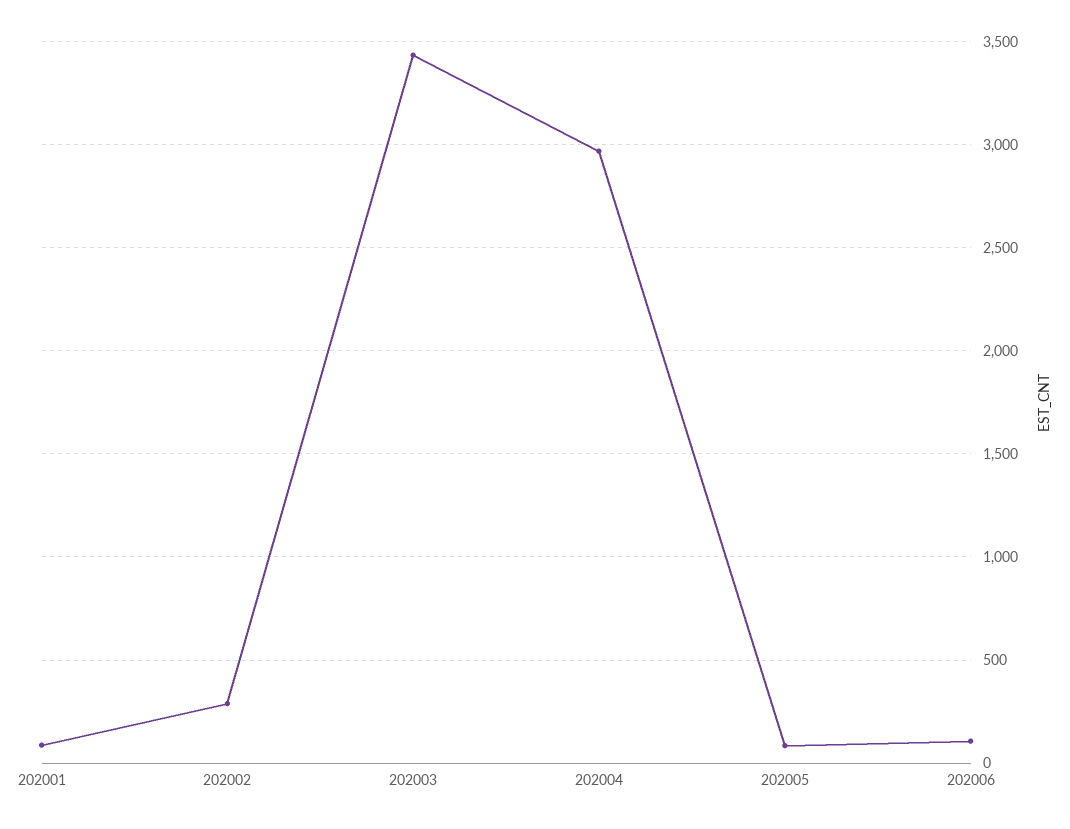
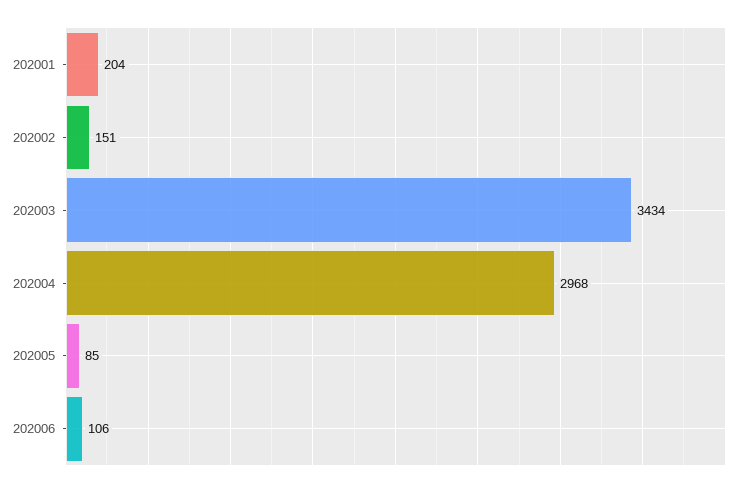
202001: 100 -> 204
202002: 300 -> 151

